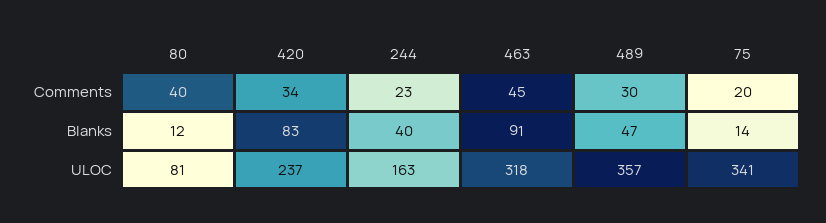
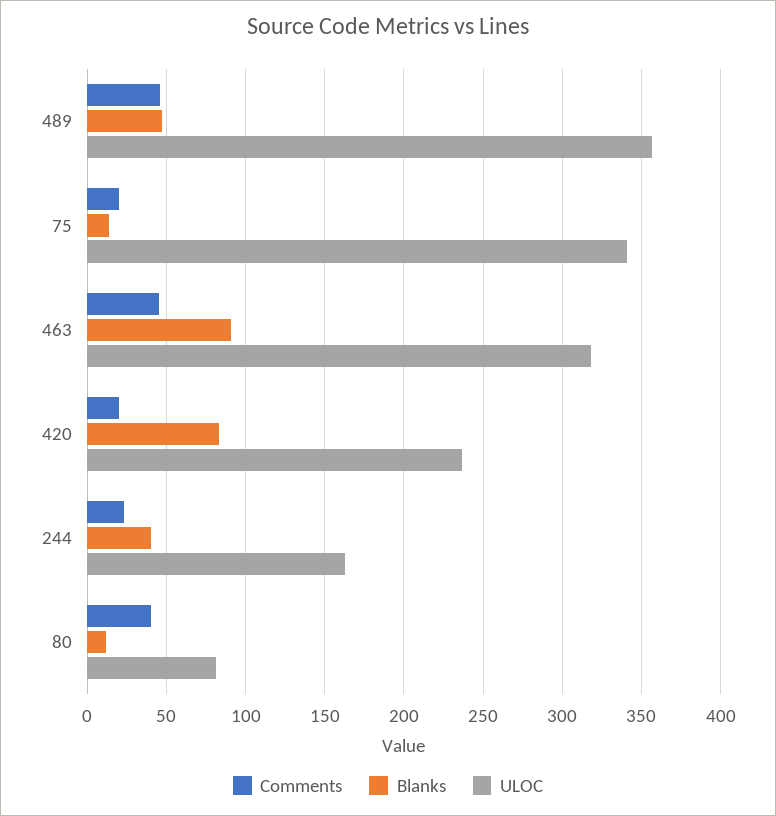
Comments, 420: 34 -> 20
Comments, 489: 30 -> 45

